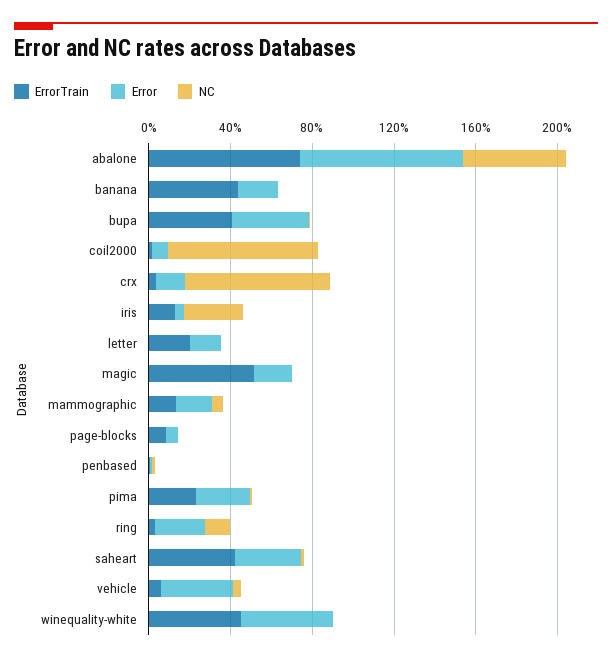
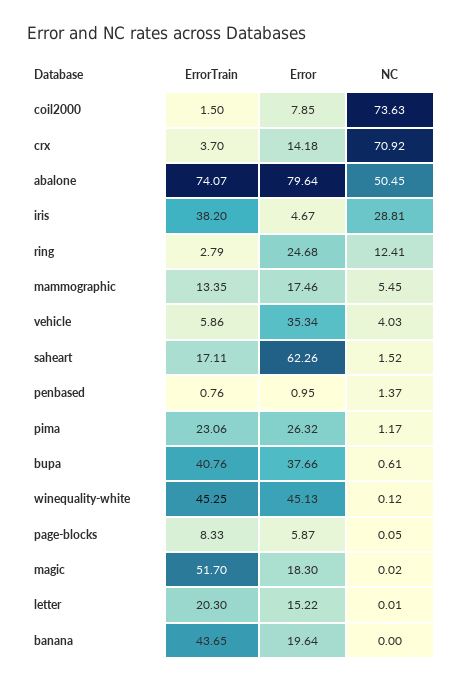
ErrorTrain, iris: 10 -> 38.2
ErrorTrain, saheart: 40 -> 17.11
Error, saheart: 30 -> 62.26

